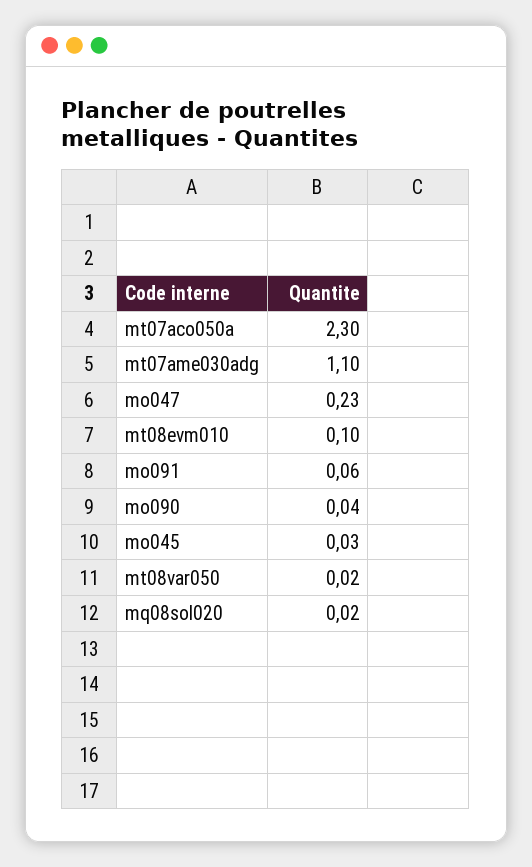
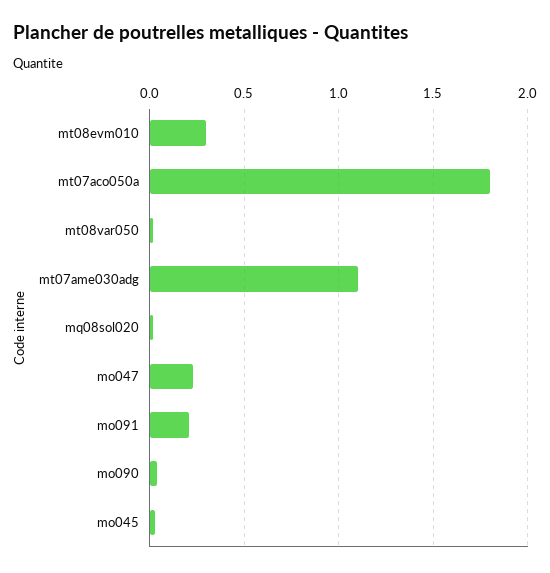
mt07aco050a: 2.3 -> 1.8
mt08evm010: 0.1 -> 0.3
mo091: 0.06 -> 0.2

